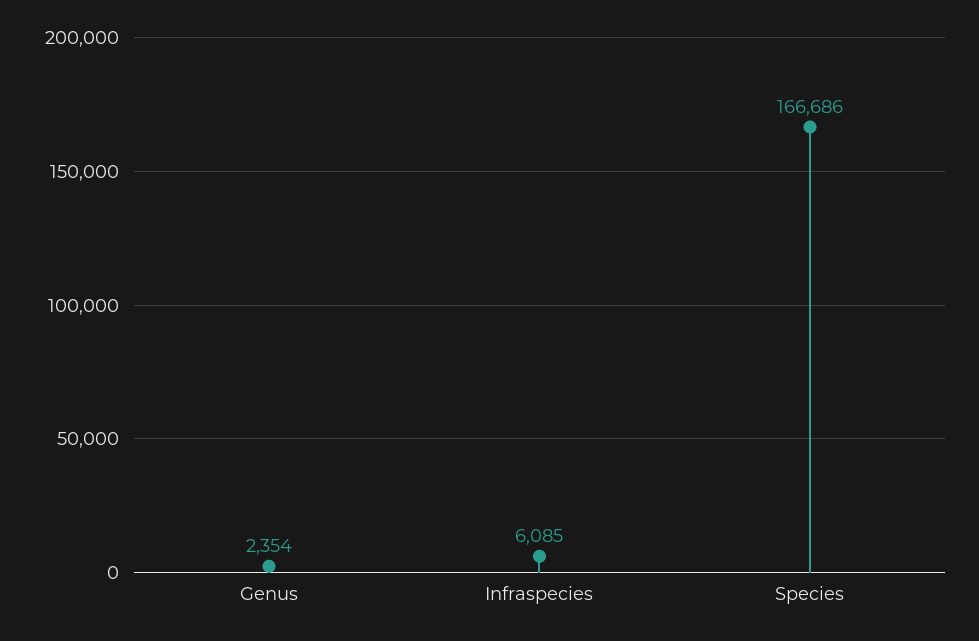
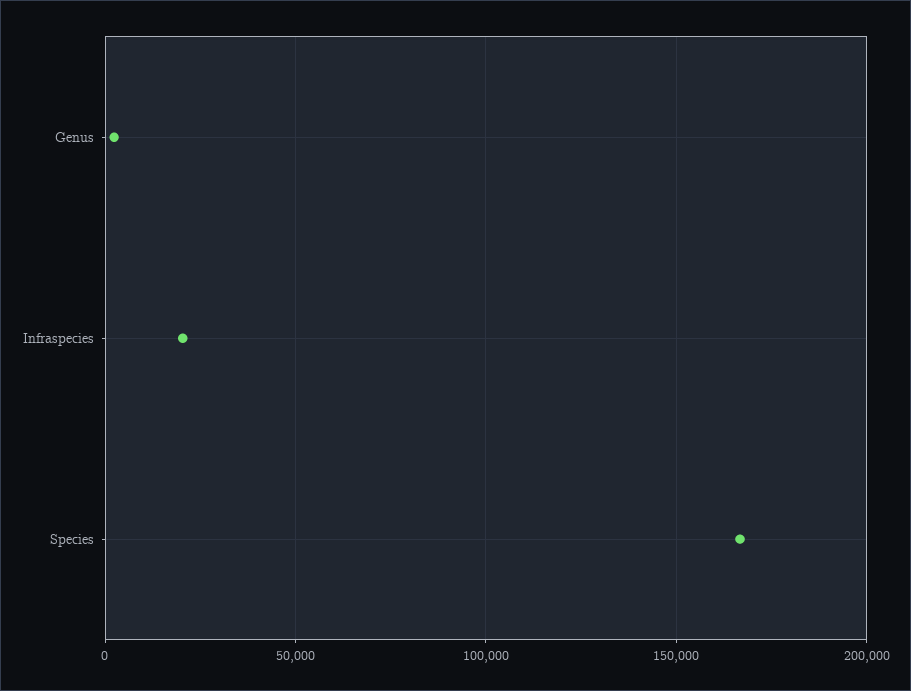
Infraspecies: 6085 -> 20000

